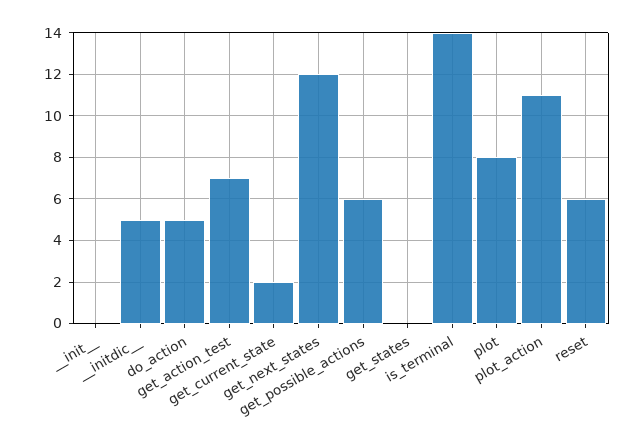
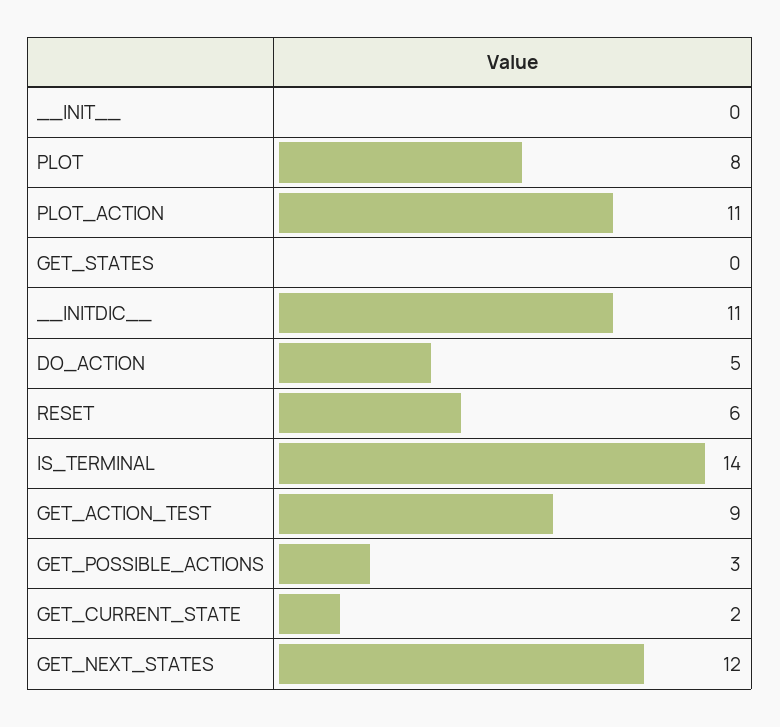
__initdic__: 5 -> 11
get_action_test: 7 -> 9
get_possible_actions: 6 -> 3

